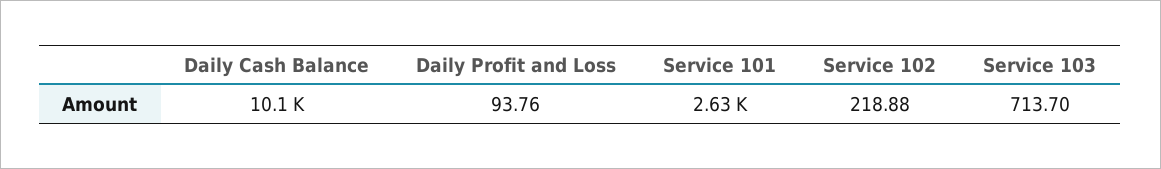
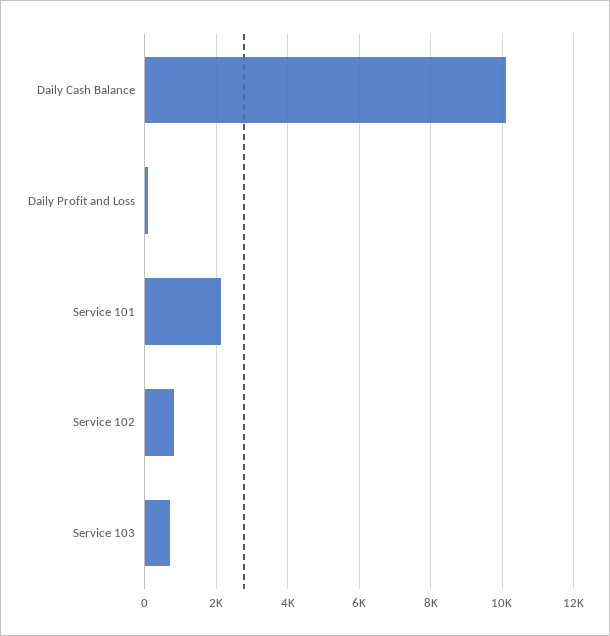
Service 101: 2630 -> 2200
Service 102: 218.88 -> 800

